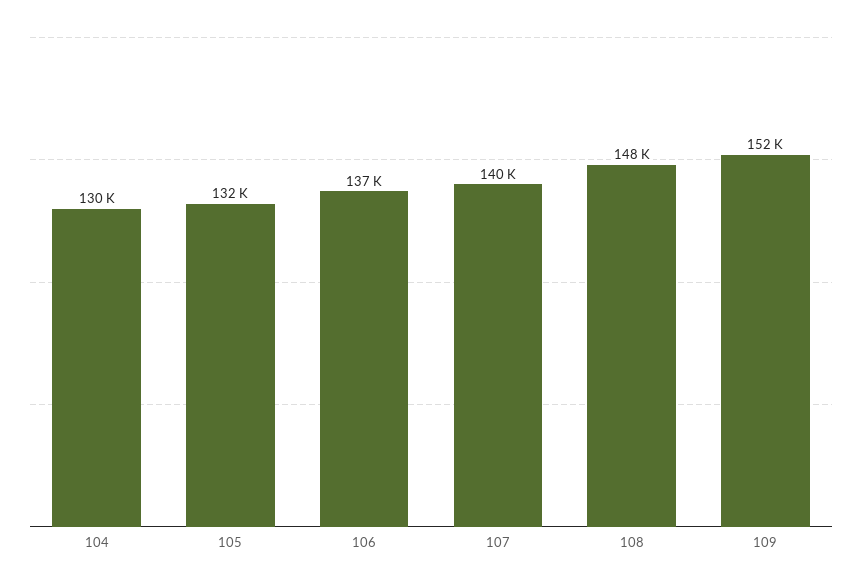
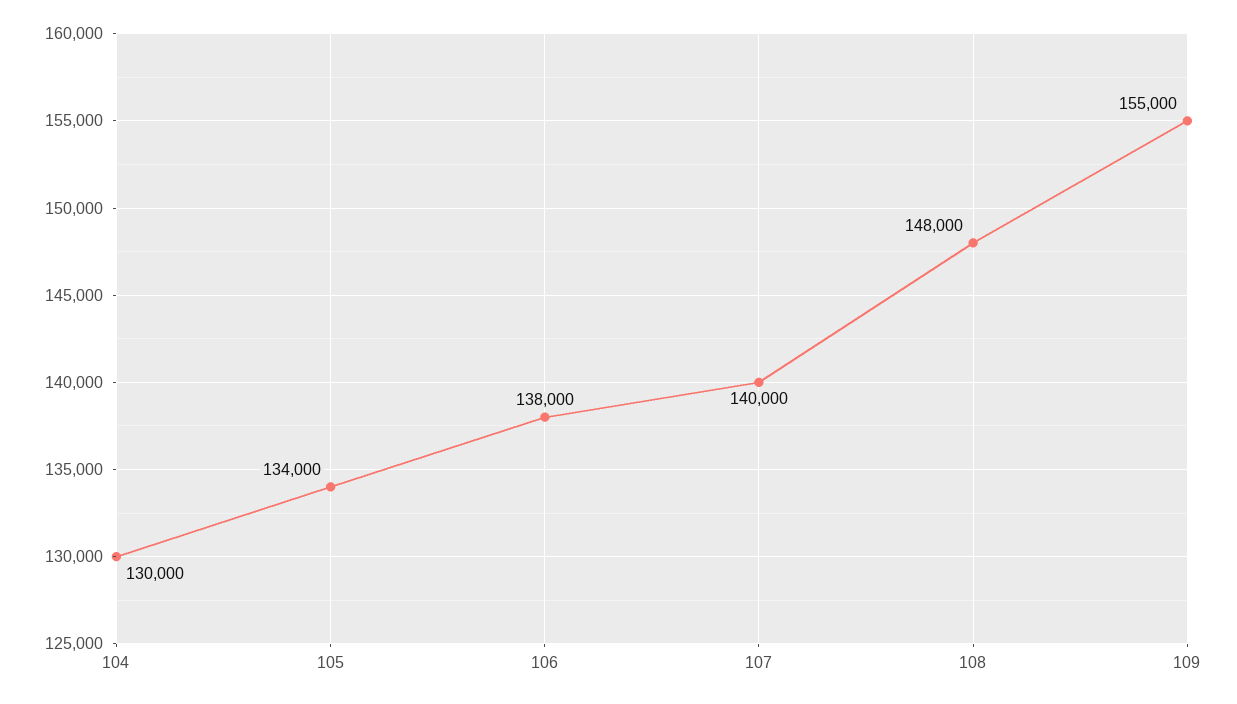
105: 132000 -> 134000
106: 137000 -> 138000
109: 152000 -> 155000

